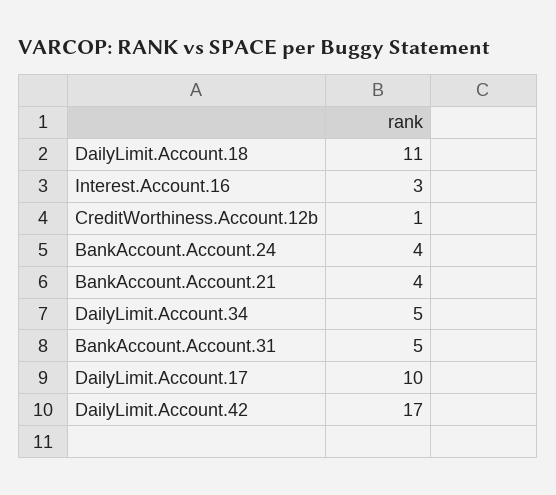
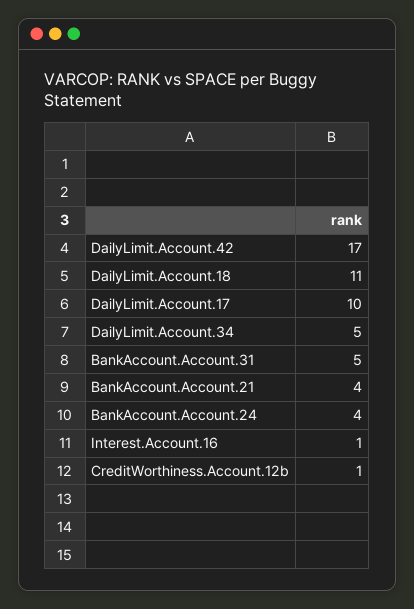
Interest.Account.16: 3 -> 1

